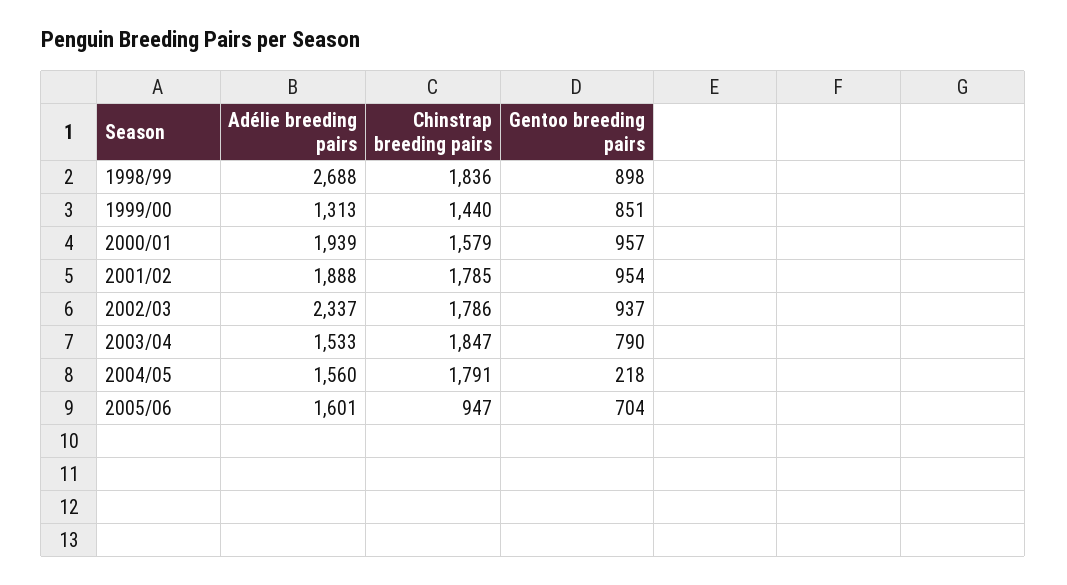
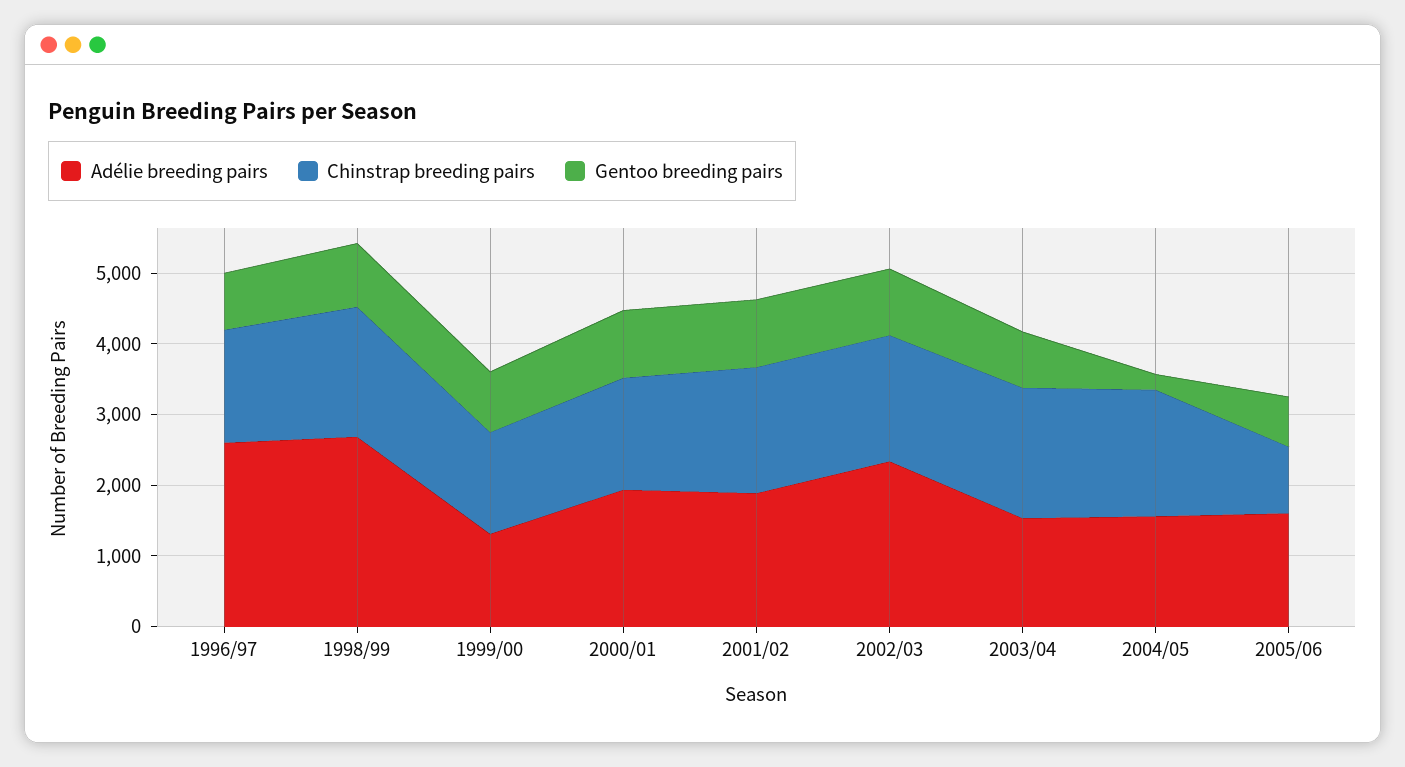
Adélie breeding pairs, 1996/97: none -> 2600
Chinstrap breeding pairs, 1996/97: none -> 1600
Gentoo breeding pairs, 1996/97: none -> 800

